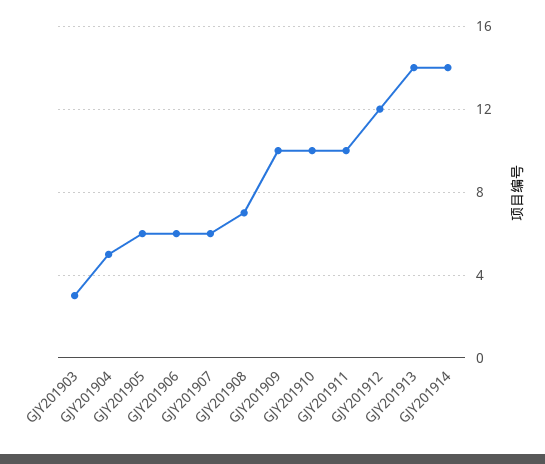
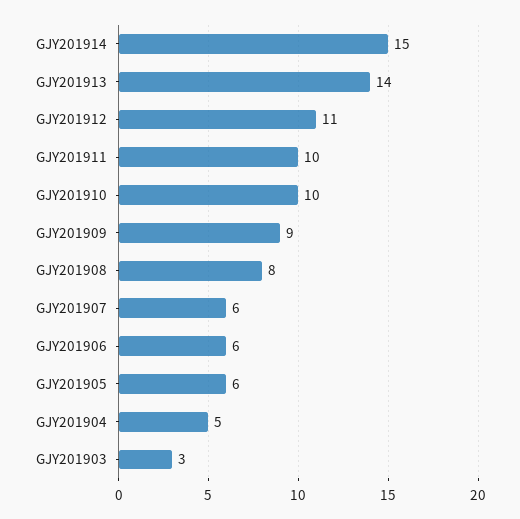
GJY201908: 7 -> 8
GJY201909: 10 -> 9
GJY201912: 12 -> 11
GJY201914: 14 -> 15

